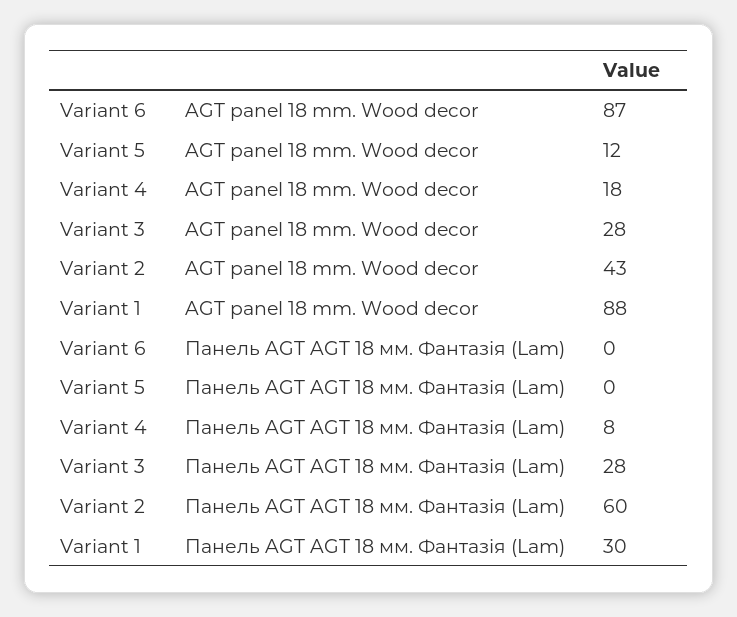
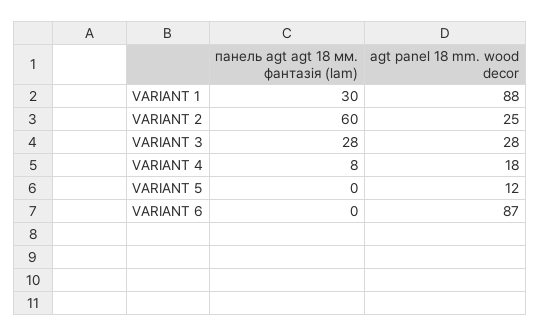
Variant 2, AGT panel 18 mm. Wood decor: 43 -> 25

